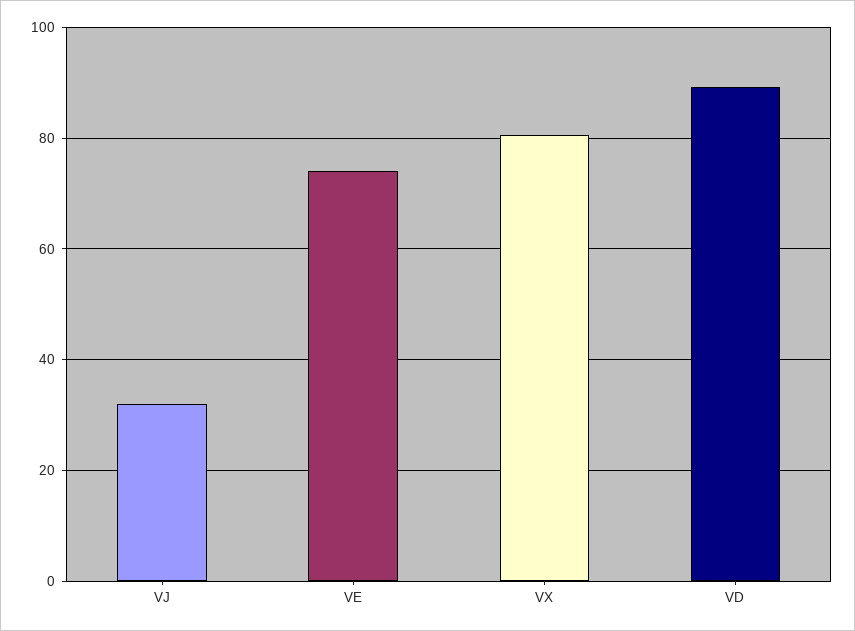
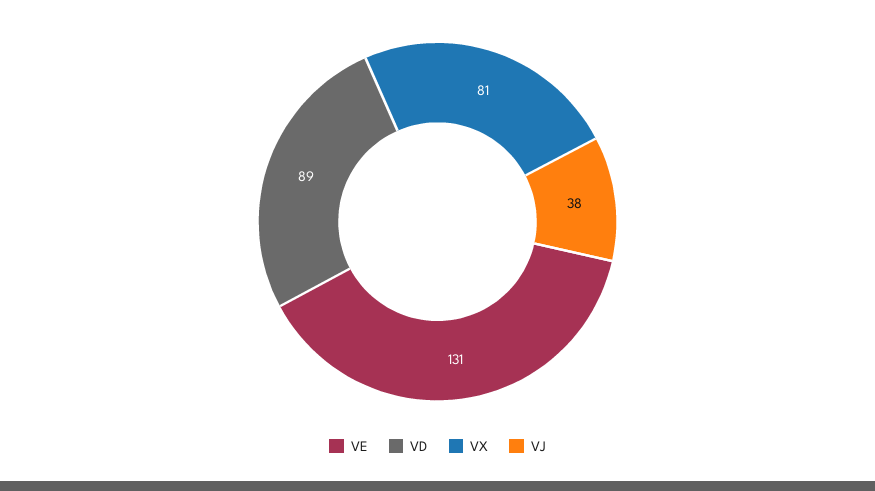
VJ: 32 -> 38
VE: 74 -> 131

